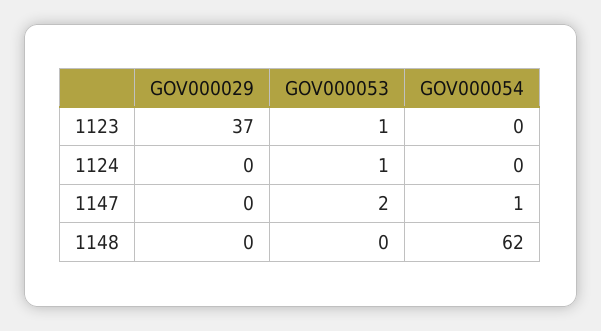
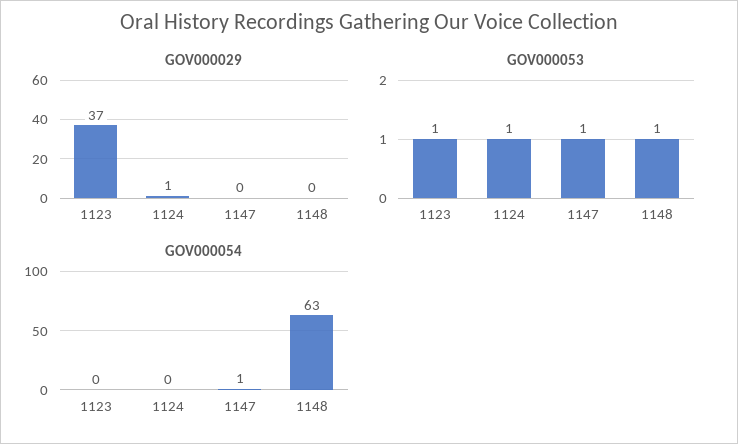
GOV000029, 1124: 0 -> 1
GOV000053, 1147: 2 -> 1
GOV000053, 1148: 0 -> 1
GOV000054, 1148: 62 -> 63

